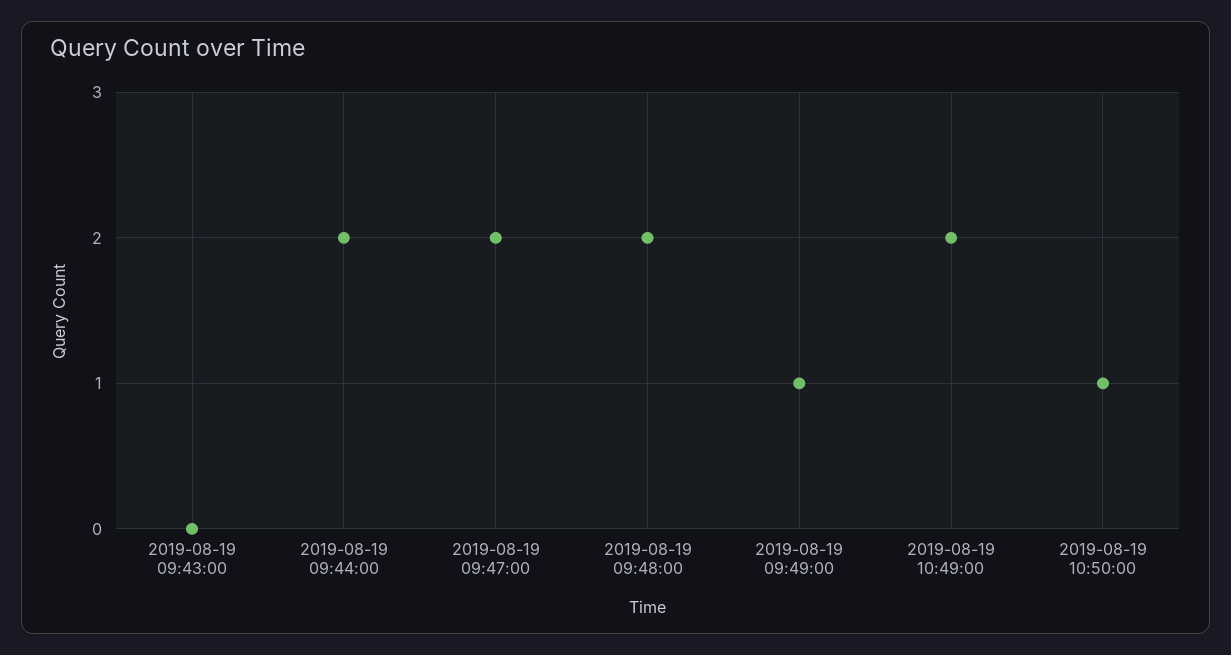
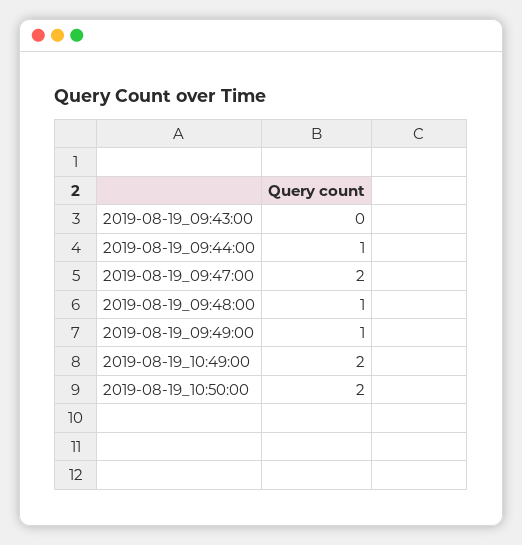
2019-08-19 09:44:00: 2 -> 1
2019-08-19 09:48:00: 2 -> 1
2019-08-19 10:50:00: 1 -> 2

